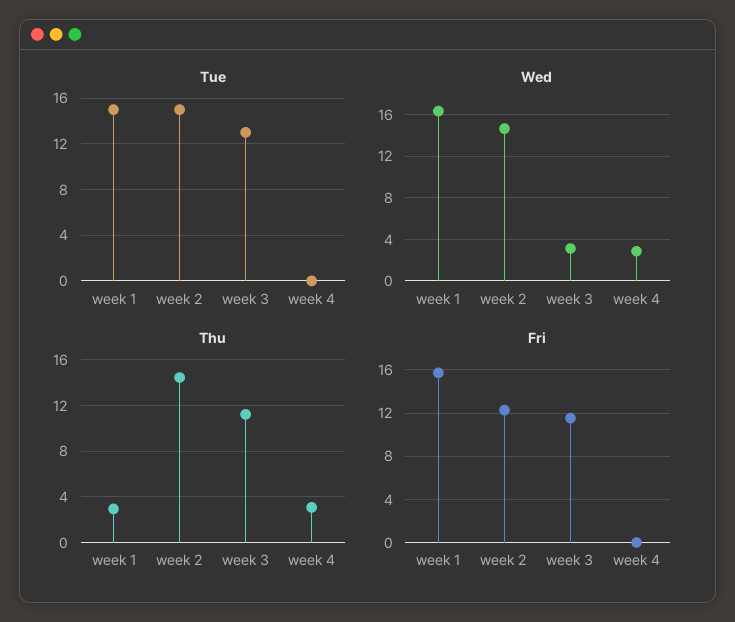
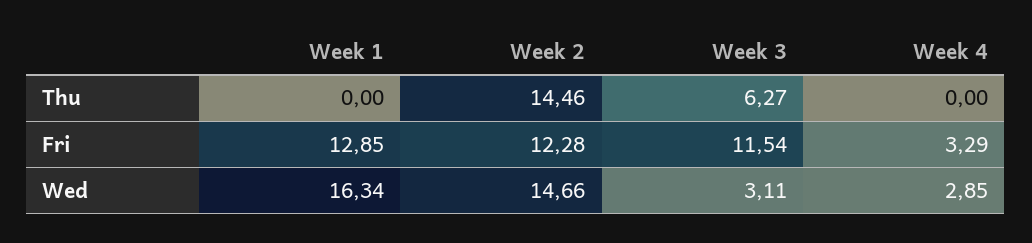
Tue, week 1: 15 -> none
Tue, week 2: 15 -> none
Tue, week 3: 13 -> none
Tue, week 4: 0 -> none
Thu, week 1: 3 -> 0
Thu, week 3: 11 -> 6.27
Thu, week 4: 3 -> 0
Fri, week 1: 16 -> 12.85
Fri, week 4: 0 -> 3.29

